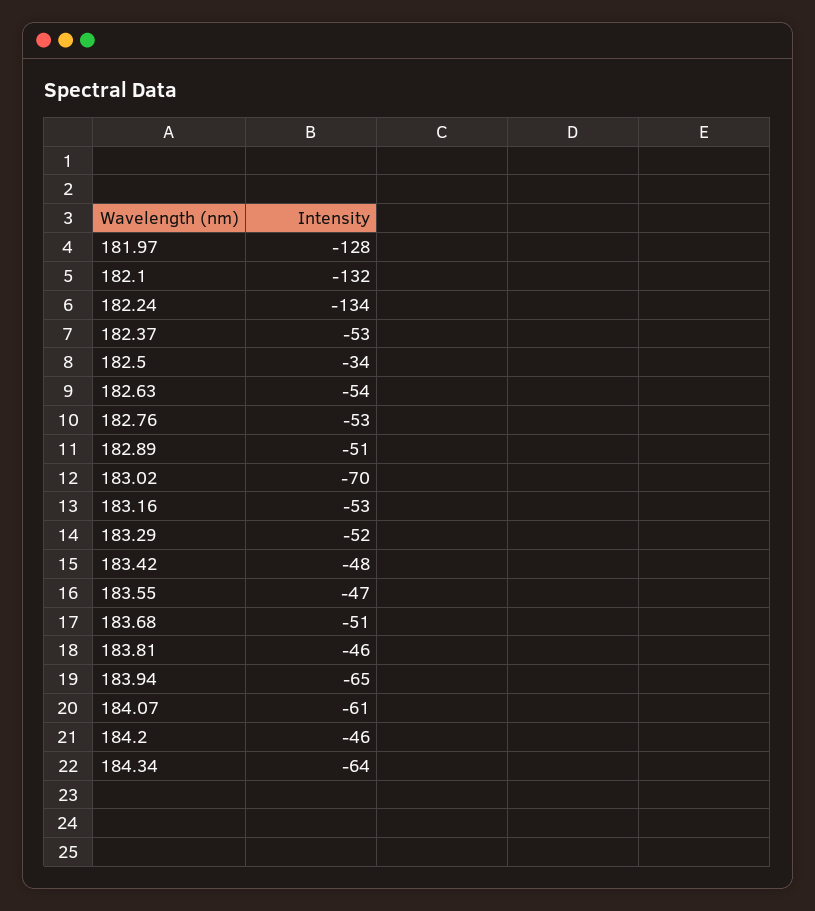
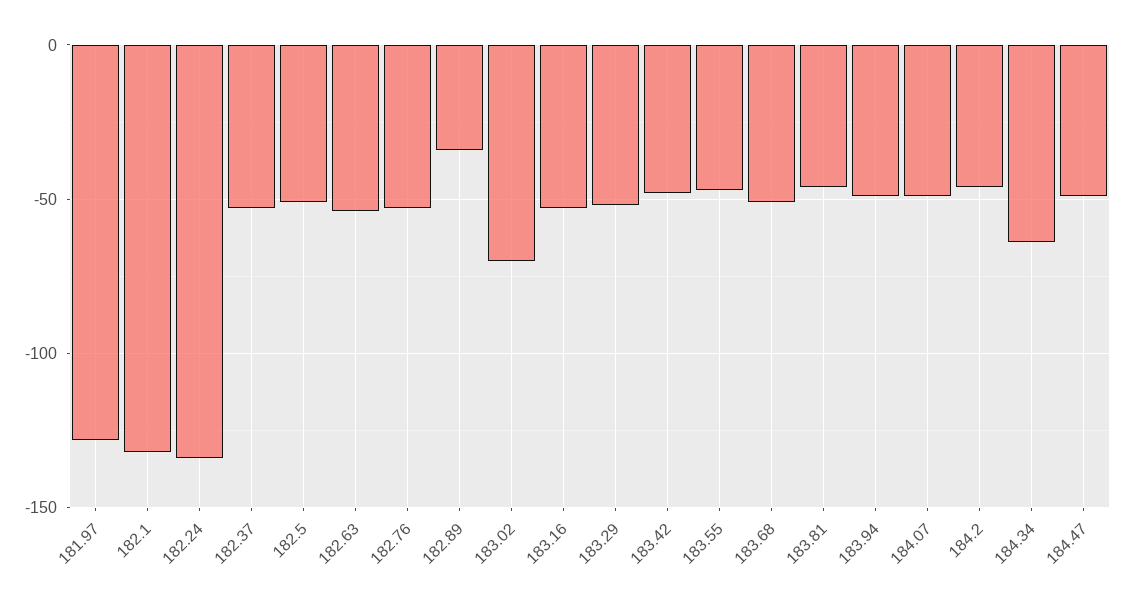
182.5: -34 -> -50
182.89: -51 -> -35
183.94: -65 -> -50
184.07: -61 -> -50
184.47: none -> -50

